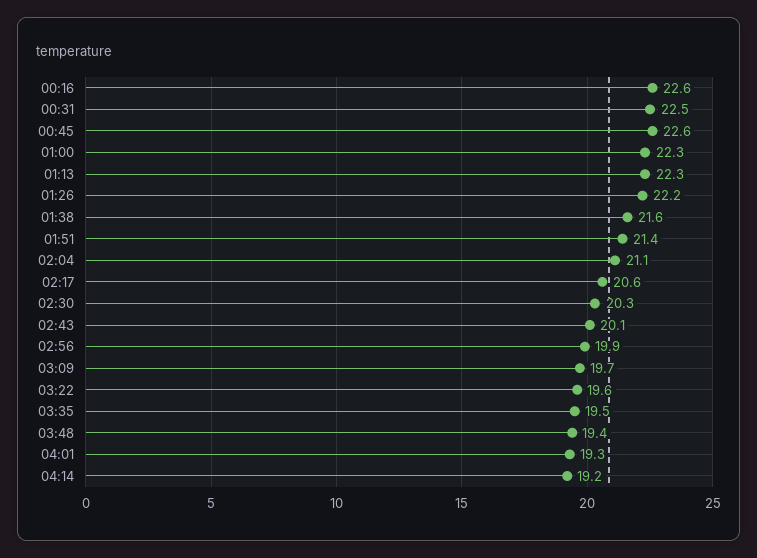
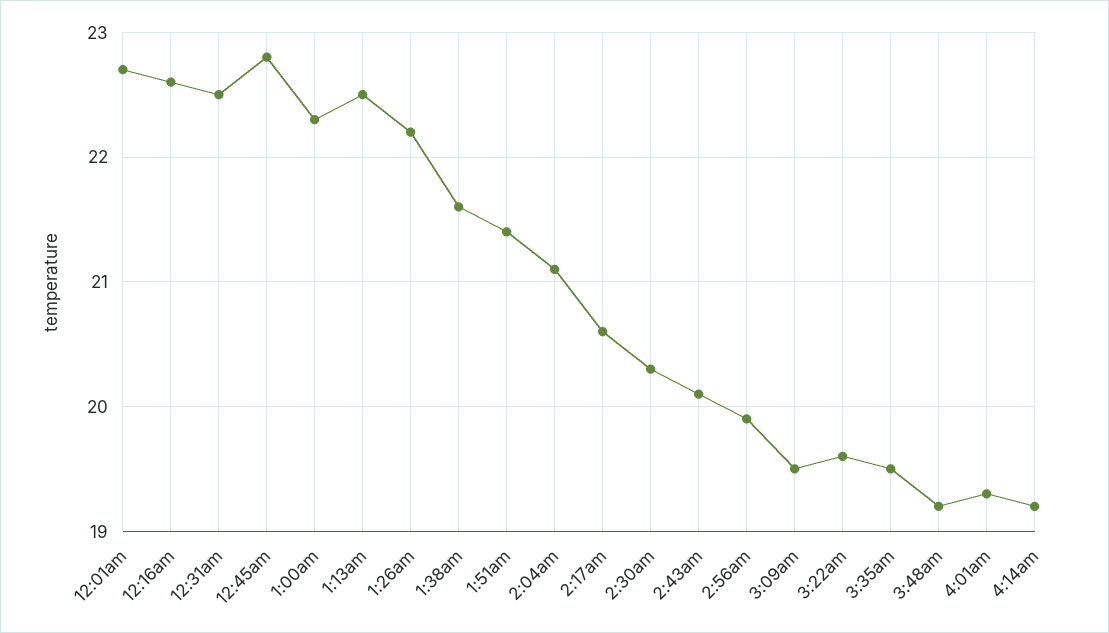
00:45: 22.6 -> 22.8
01:13: 22.3 -> 22.5
03:09: 19.7 -> 19.5
03:48: 19.4 -> 19.2
12:01am: none -> 22.7

